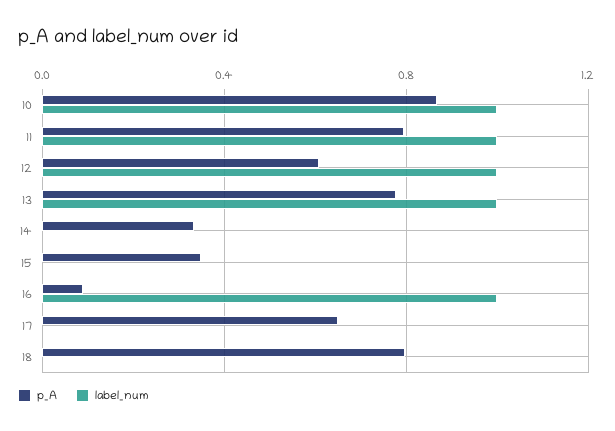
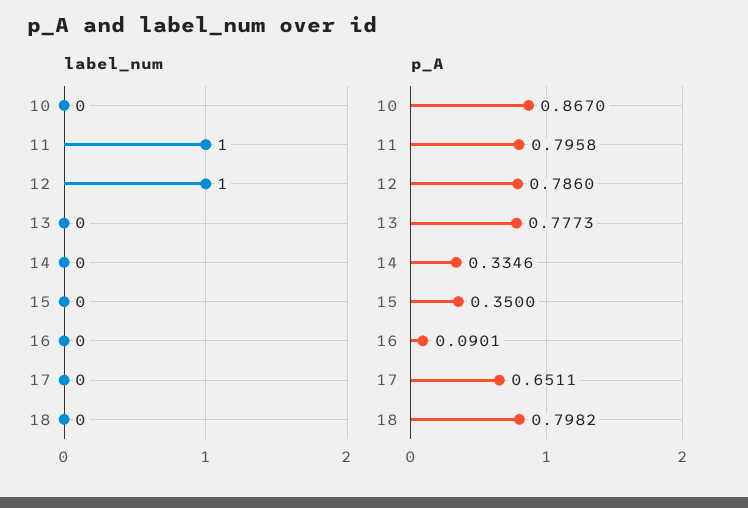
label_num, 10: 1 -> 0
p_A, 12: 0.6 -> 0.786
label_num, 13: 1 -> 0
label_num, 16: 1 -> 0

